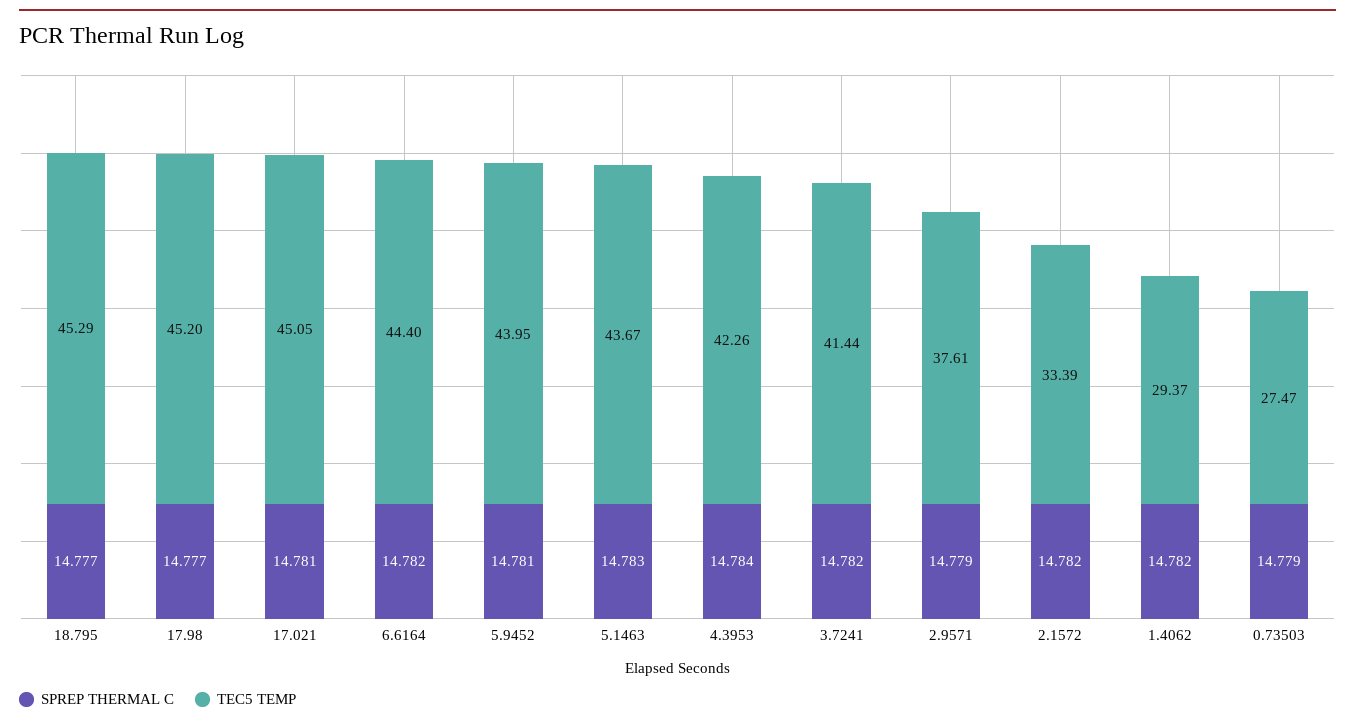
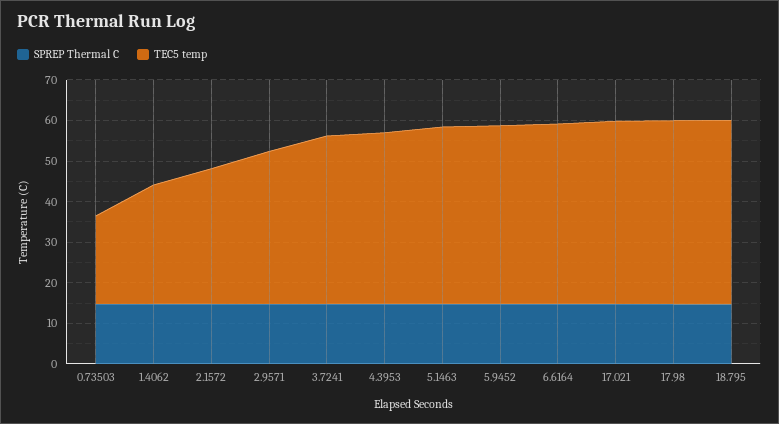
TEC5 TEMP, 0.73503: 27.47 -> 22

